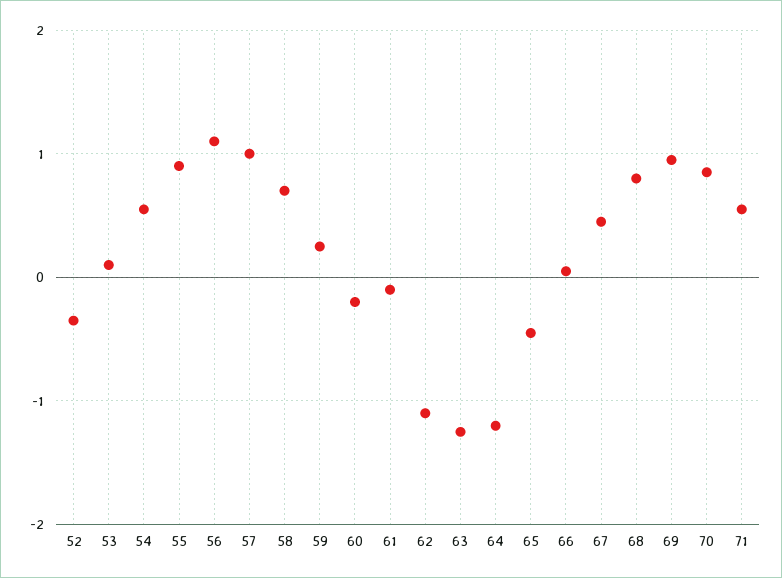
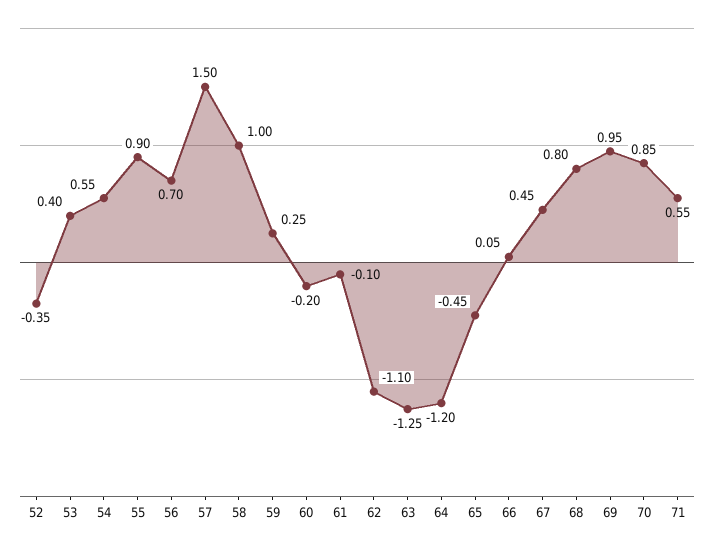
53: 0.1 -> 0.4
56: 1.1 -> 0.7
57: 1 -> 1.5
58: 0.7 -> 1

